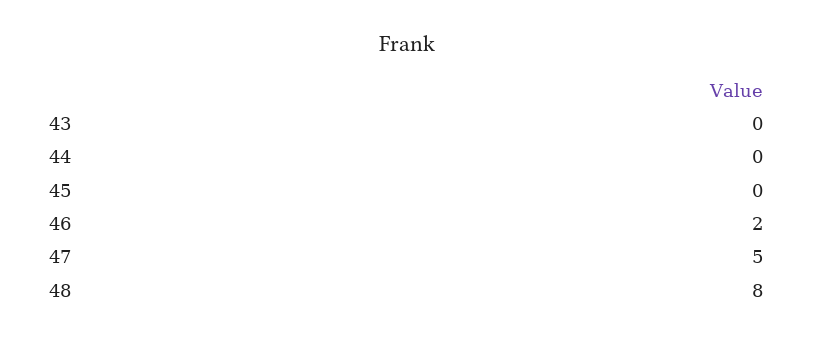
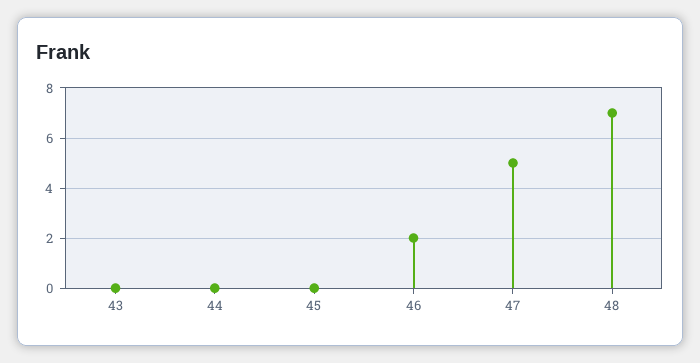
48: 8 -> 7

